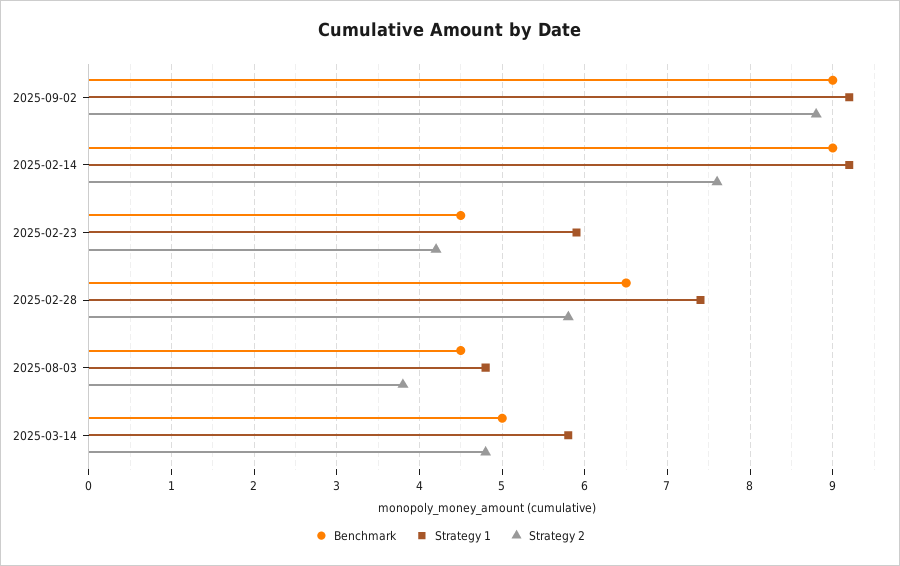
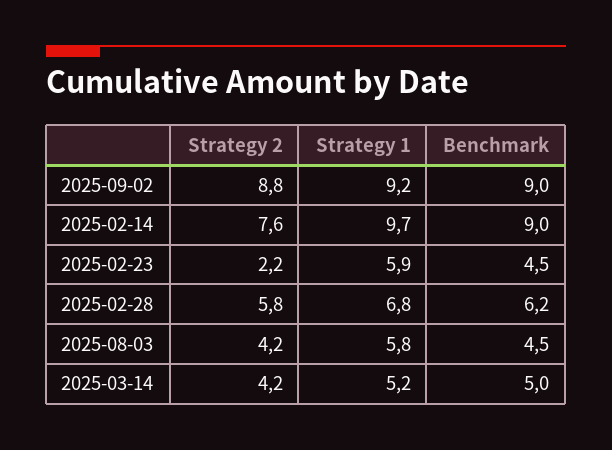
Strategy 1, 2025-02-14: 9.2 -> 9.7
Strategy 2, 2025-02-23: 4.2 -> 2.2
Benchmark, 2025-02-28: 6.5 -> 6.2
Strategy 1, 2025-02-28: 7.4 -> 6.8
Strategy 1, 2025-08-03: 4.8 -> 5.8
Strategy 2, 2025-08-03: 3.8 -> 4.2
Strategy 1, 2025-03-14: 5.8 -> 5.2
Strategy 2, 2025-03-14: 4.8 -> 4.2

